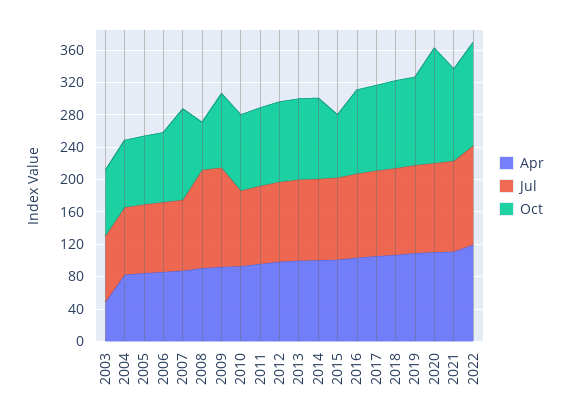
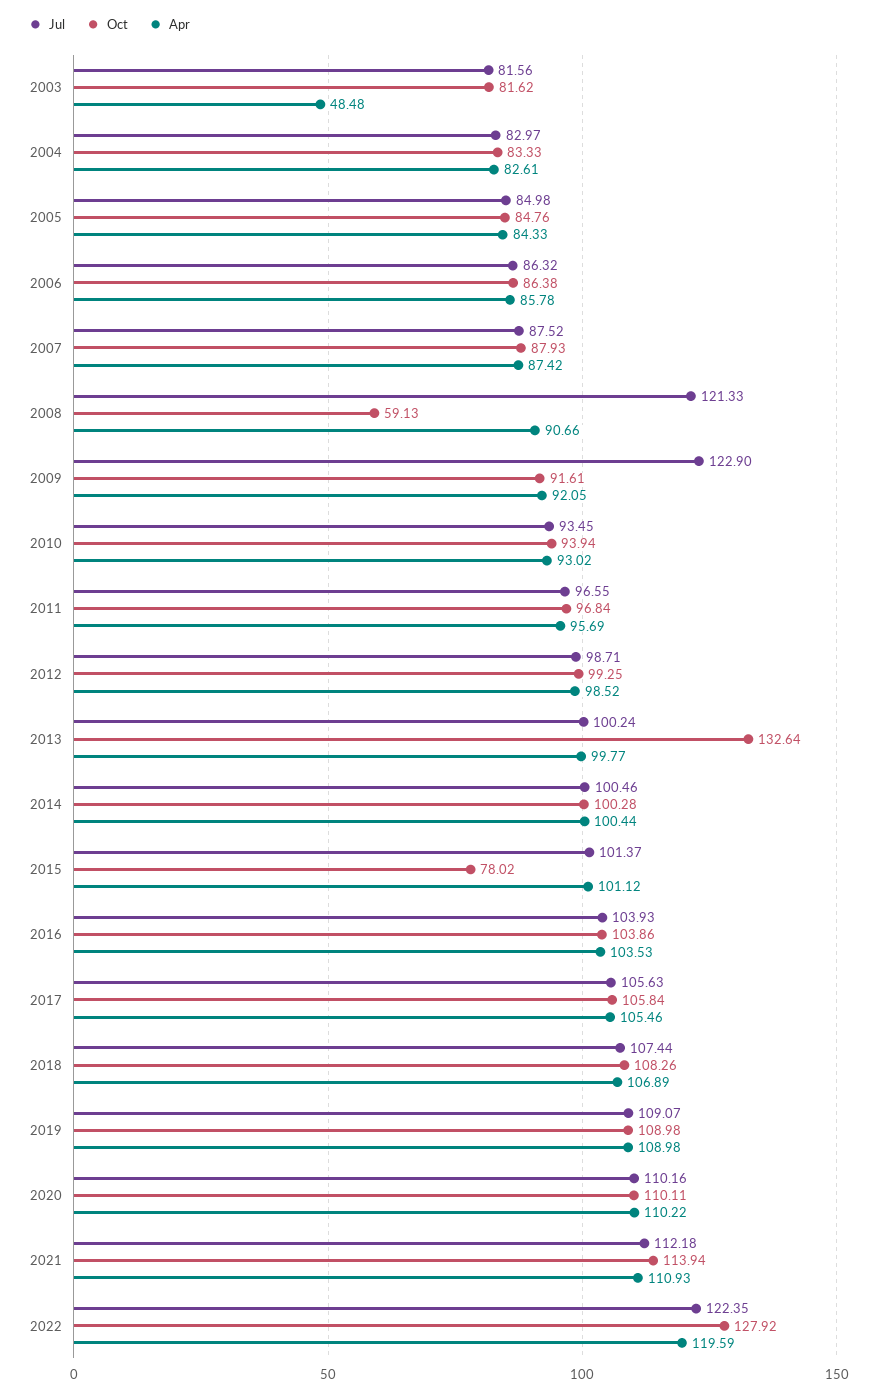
Oct, 2007: 110 -> 87.93
Oct, 2013: 100 -> 132.64
Oct, 2020: 140 -> 110.11

